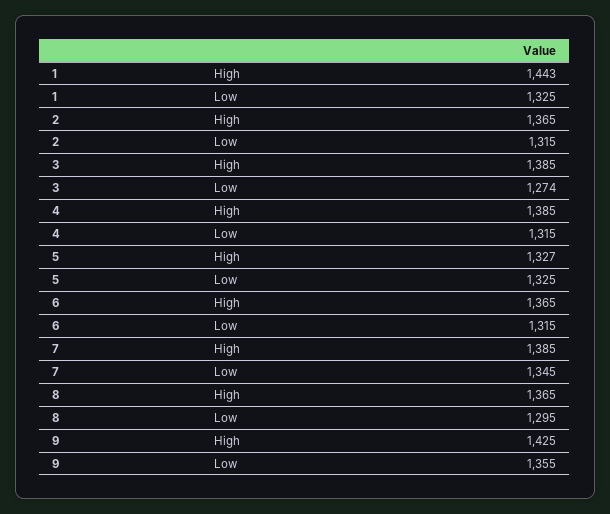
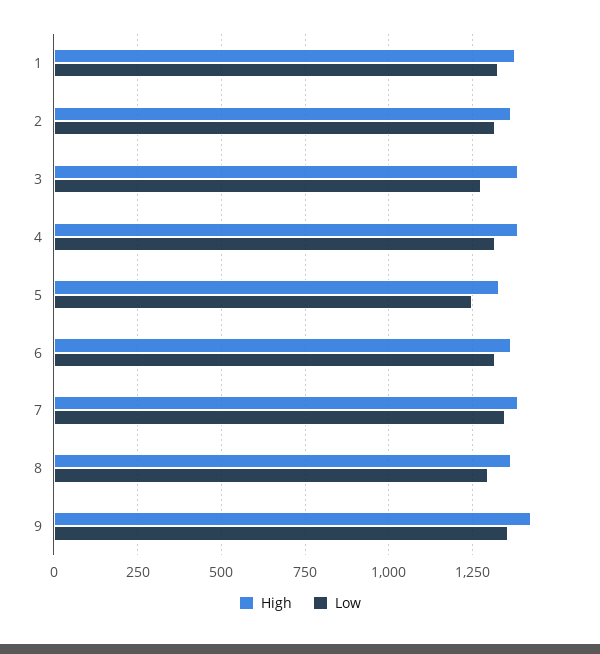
High, 1: 1443 -> 1375
Low, 5: 1325 -> 1250

